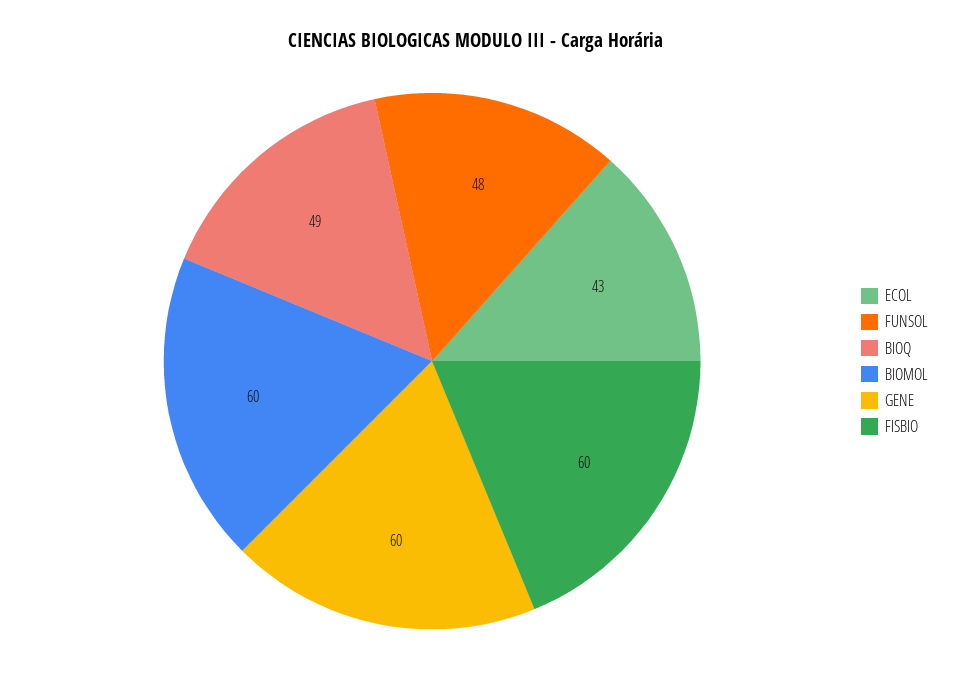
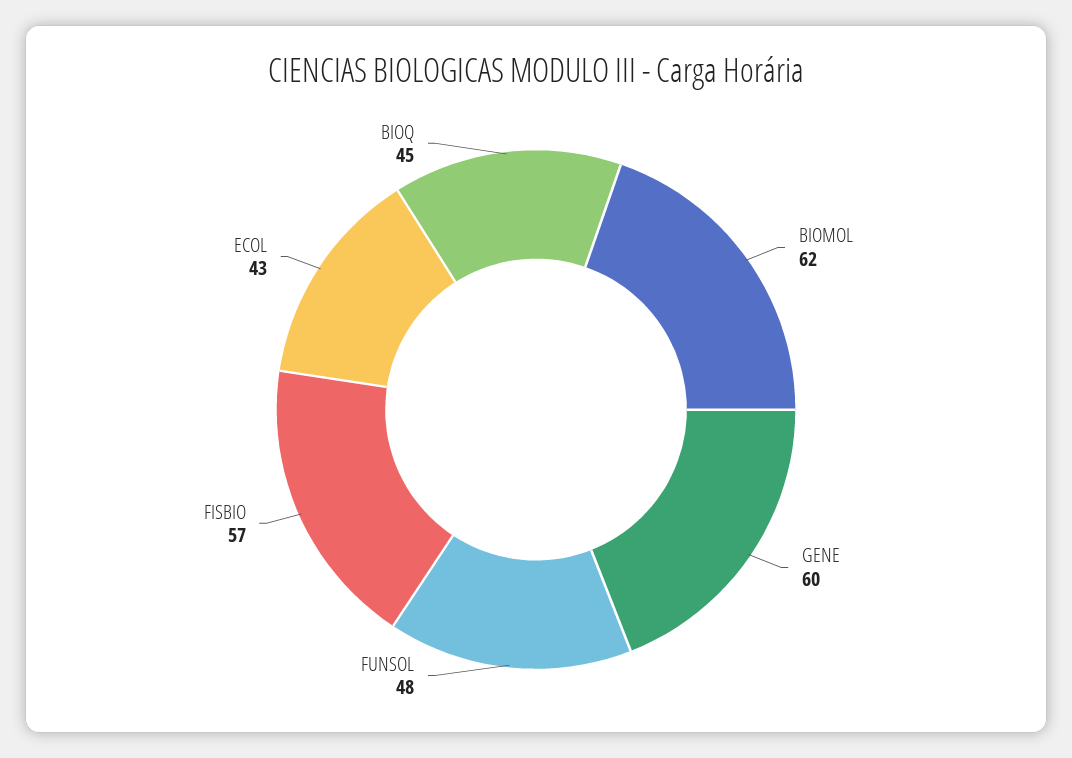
BIOQ: 49 -> 45
BIOMOL: 60 -> 62
FISBIO: 60 -> 57

